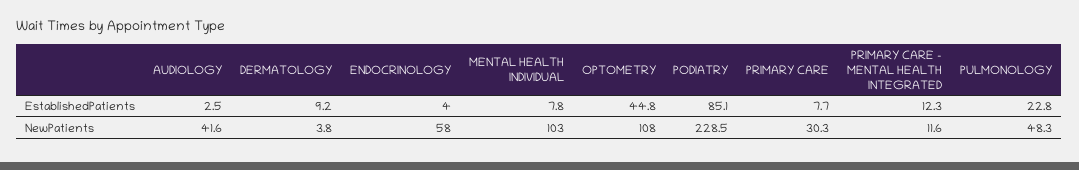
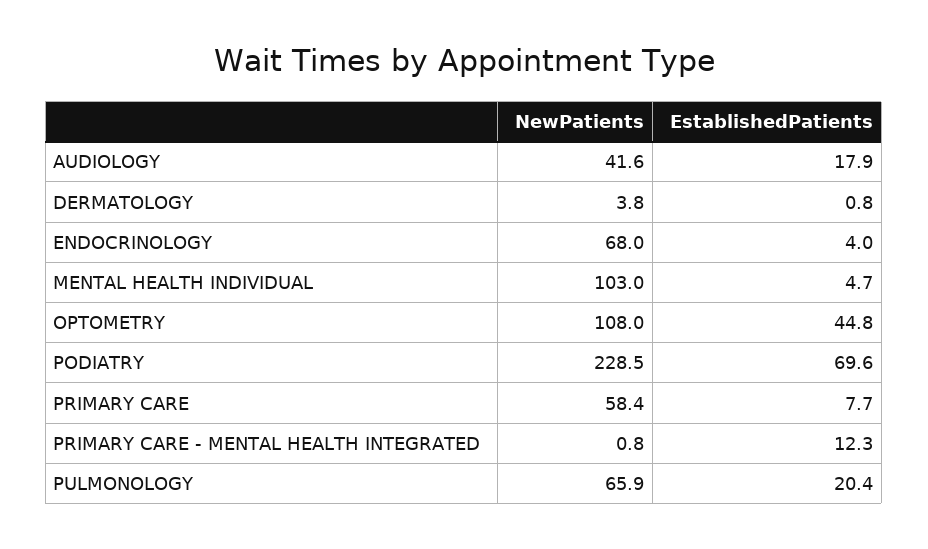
AUDIOLOGY, EstablishedPatients: 2.5 -> 17.9
DERMATOLOGY, EstablishedPatients: 9.2 -> 0.8
MENTAL HEALTH INDIVIDUAL, EstablishedPatients: 7.8 -> 4.7
PODIATRY, EstablishedPatients: 85.1 -> 69.6
PULMONOLOGY, EstablishedPatients: 22.8 -> 20.4
ENDOCRINOLOGY, NewPatients: 58 -> 68
PRIMARY CARE, NewPatients: 30.3 -> 58.4
PRIMARY CARE - MENTAL HEALTH INTEGRATED, NewPatients: 11.6 -> 0.8
PULMONOLOGY, NewPatients: 48.3 -> 65.9

